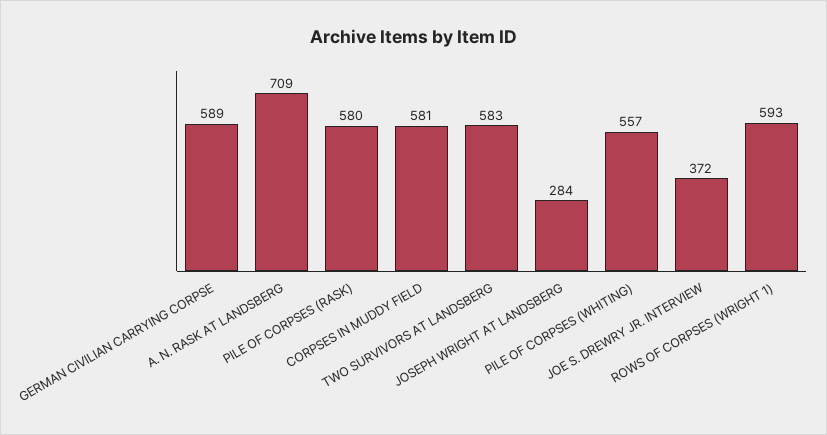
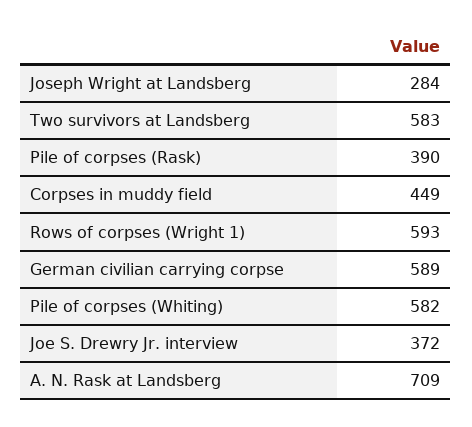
PILE OF CORPSES (RASK): 580 -> 390
CORPSES IN MUDDY FIELD: 581 -> 449
PILE OF CORPSES (WHITING): 557 -> 582

